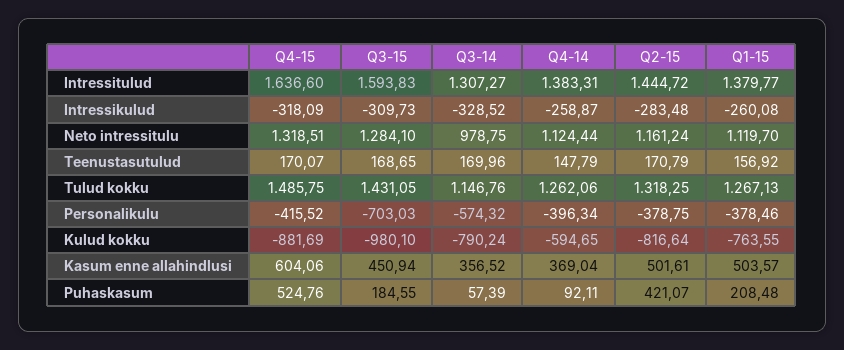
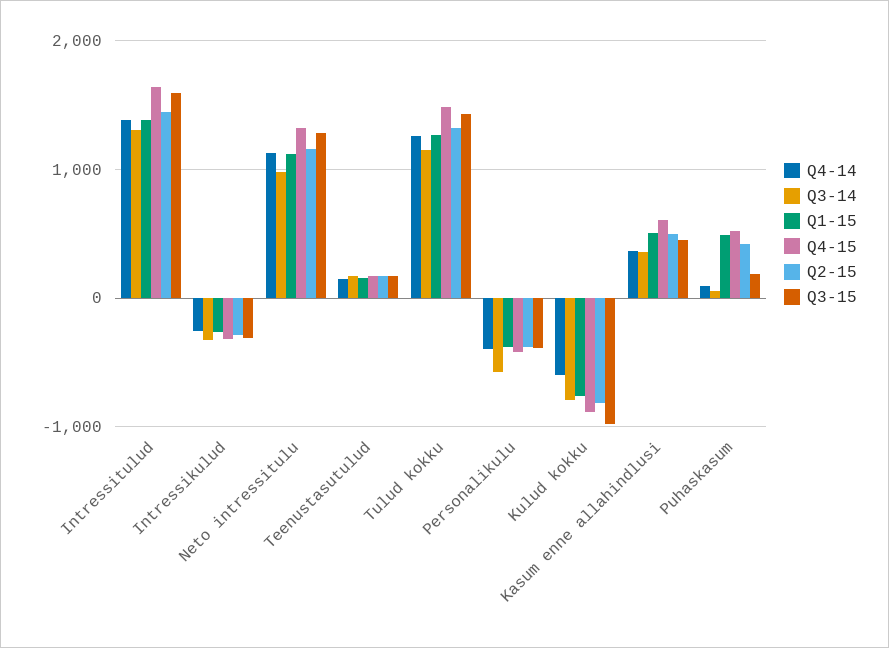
Q3-15, Personalikulu: -703.03 -> -400
Q1-15, Puhaskasum: 208.48 -> 500

